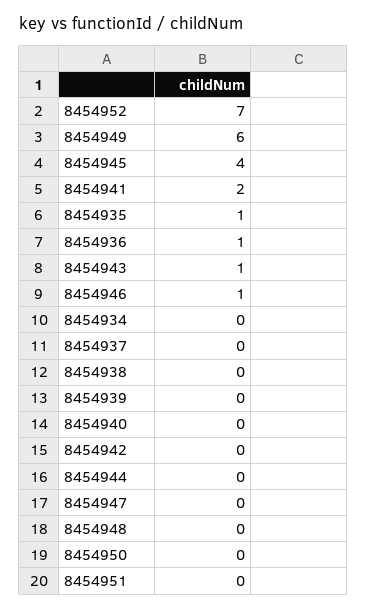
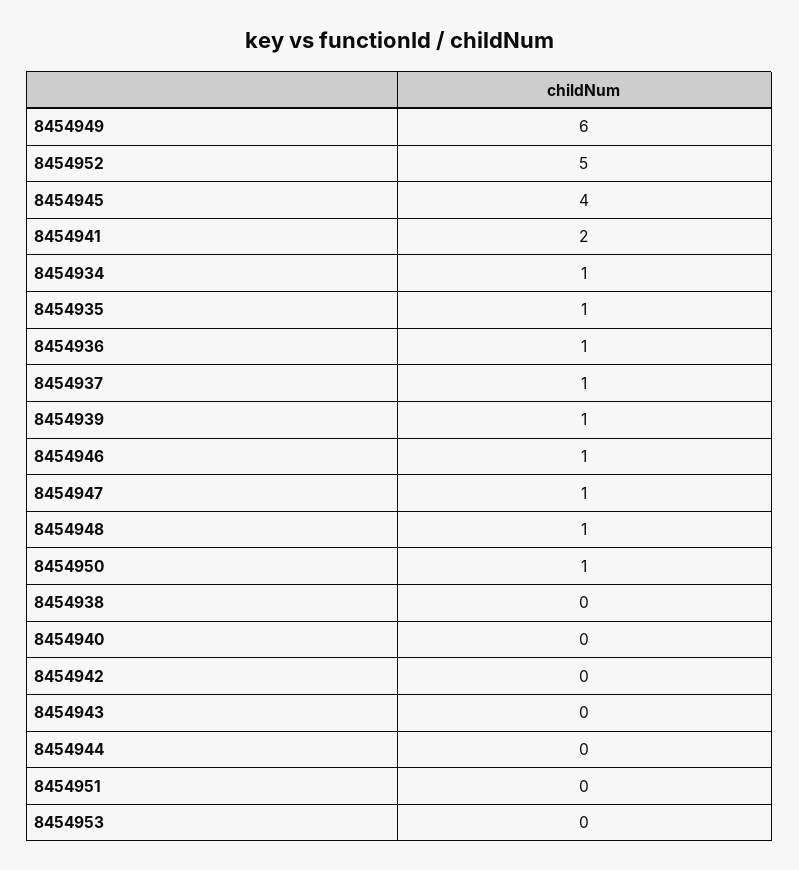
8454952: 7 -> 5
8454943: 1 -> 0
8454934: 0 -> 1
8454937: 0 -> 1
8454939: 0 -> 1
8454947: 0 -> 1
8454948: 0 -> 1
8454950: 0 -> 1
8454953: none -> 0

